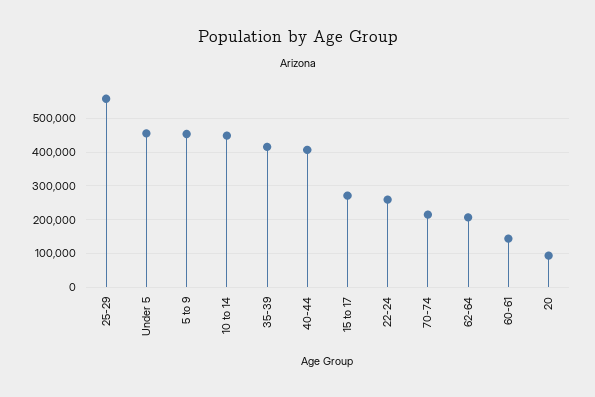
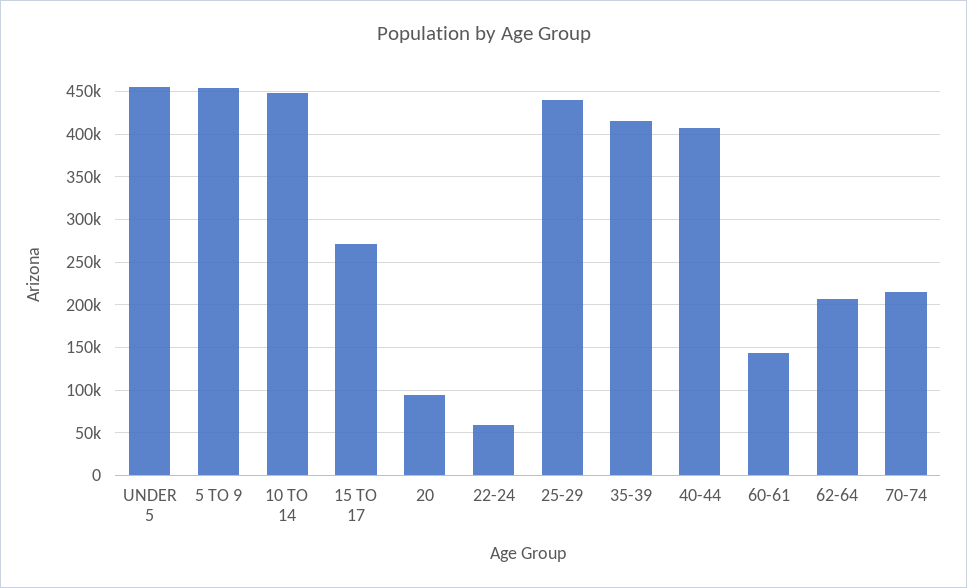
25-29: 560000 -> 440000
22-24: 260000 -> 60000

